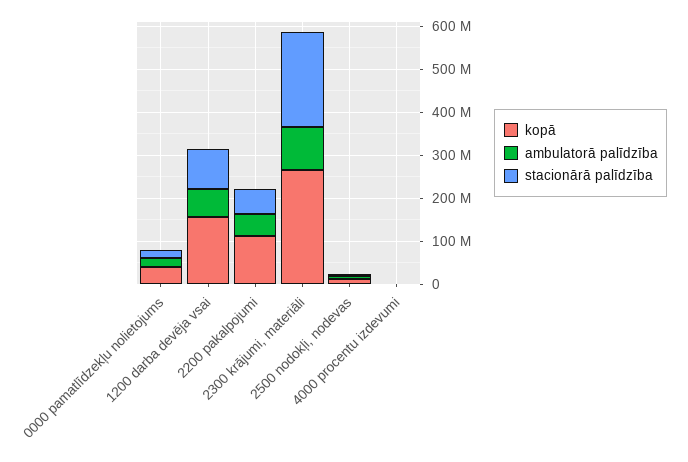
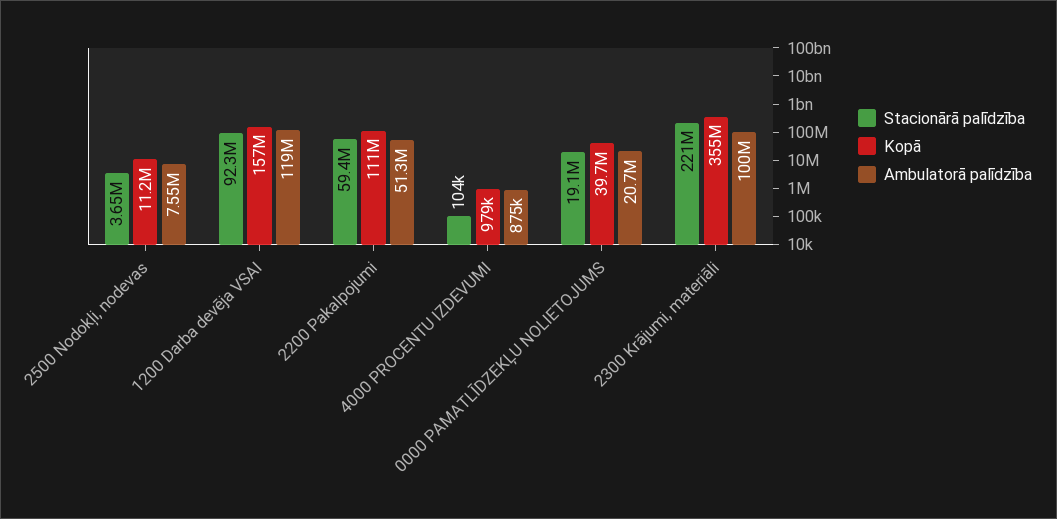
ambulatorā palīdzība, 1200 darba devēja vsai: 60000000 -> 119000000
kopā, 2300 krājumi, materiāli: 260000000 -> 355000000

